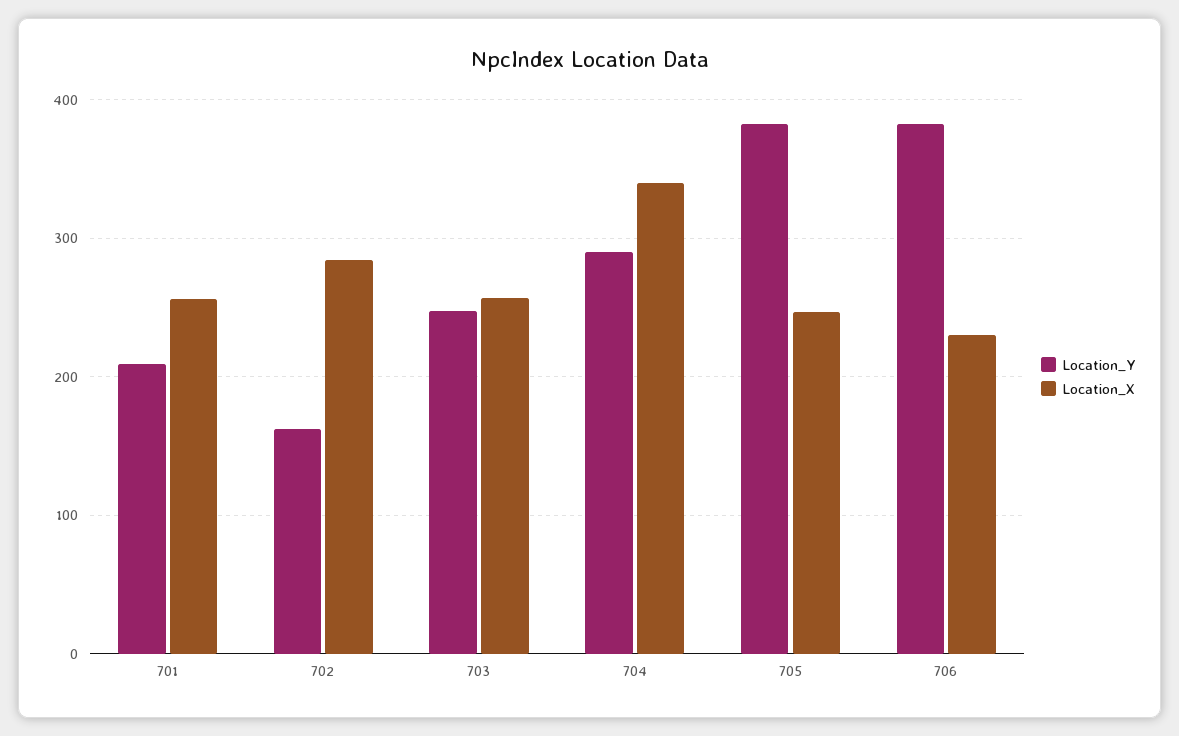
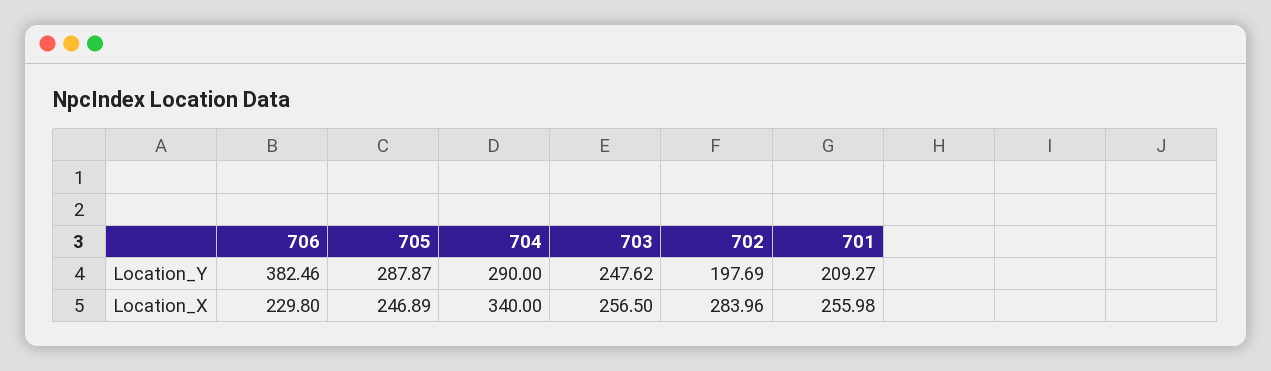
Location_Y, 702: 160 -> 197.69
Location_Y, 705: 380 -> 287.87

